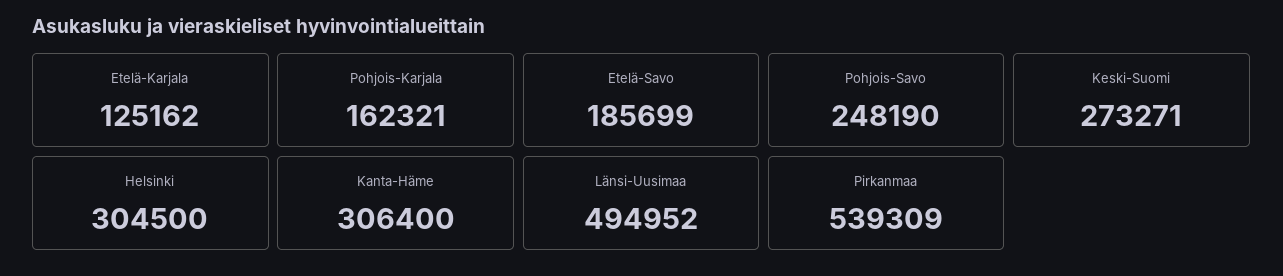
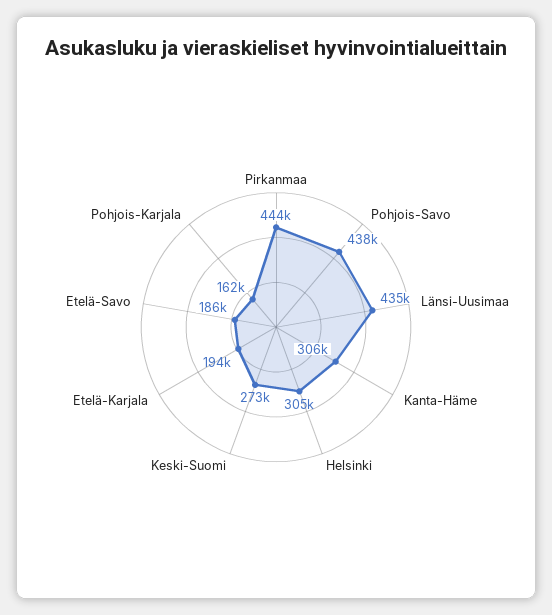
Etelä-Karjala: 125162 -> 194000
Pohjois-Savo: 248190 -> 438000
Länsi-Uusimaa: 494952 -> 435000
Pirkanmaa: 539309 -> 444000

